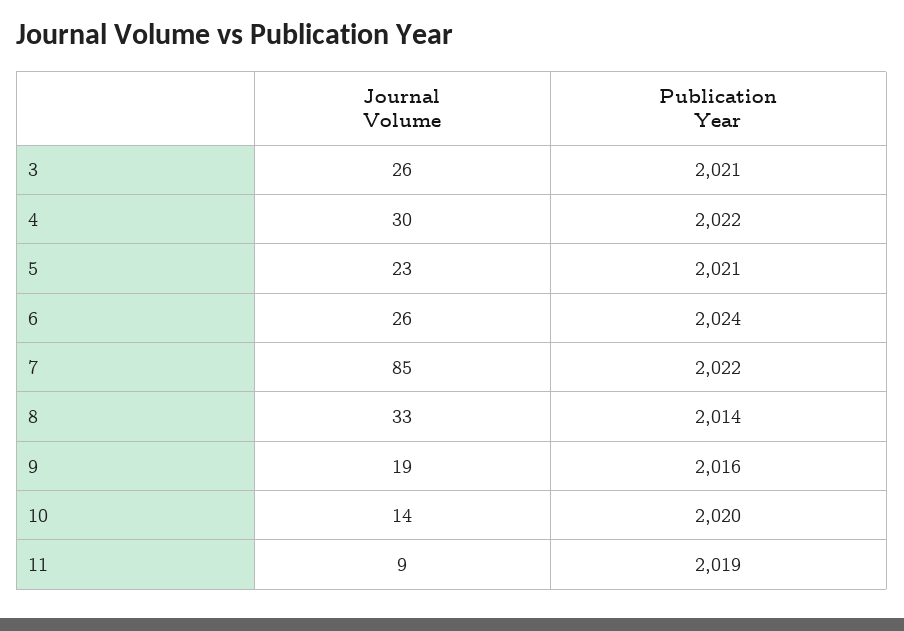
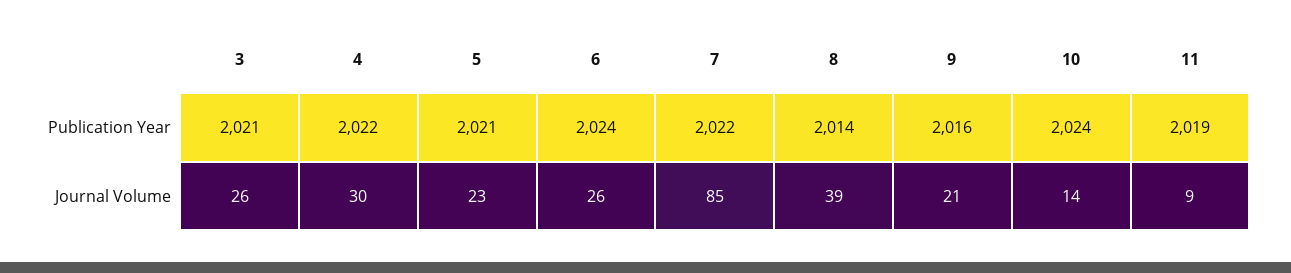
Journal Volume, 8: 33 -> 39
Journal Volume, 9: 19 -> 21
Publication Year, 10: 2020 -> 2024

